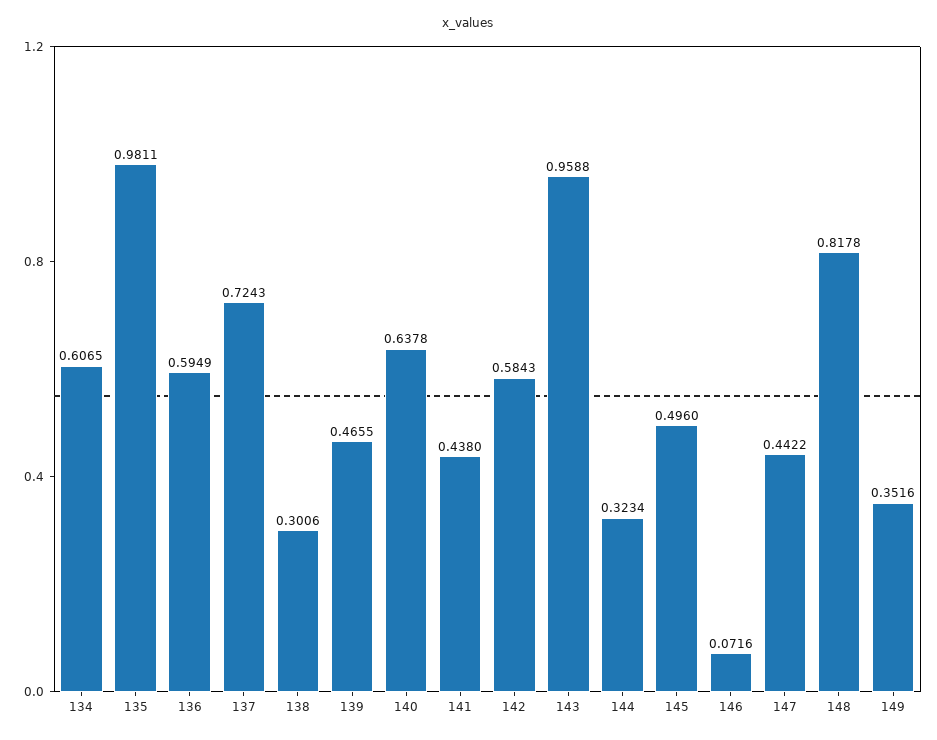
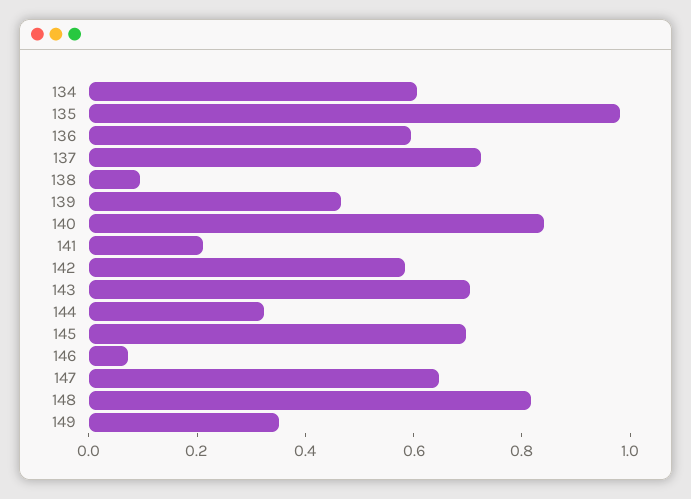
138: 0.3006 -> 0.1
140: 0.6378 -> 0.85
141: 0.438 -> 0.2
143: 0.9588 -> 0.7
145: 0.496 -> 0.7
147: 0.4422 -> 0.65

